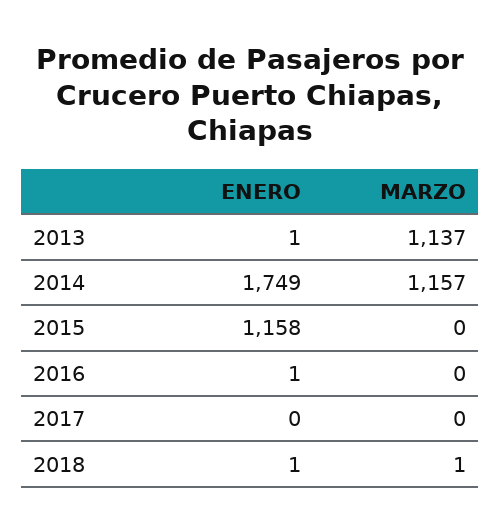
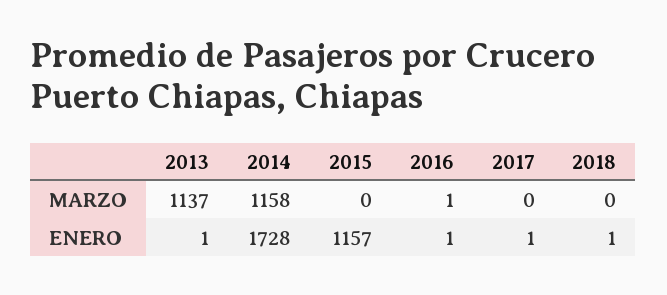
ENERO, 2014: 1749 -> 1728
MARZO, 2014: 1157 -> 1158
ENERO, 2015: 1158 -> 1157
MARZO, 2016: 0 -> 1
ENERO, 2017: 0 -> 1
MARZO, 2018: 1 -> 0

